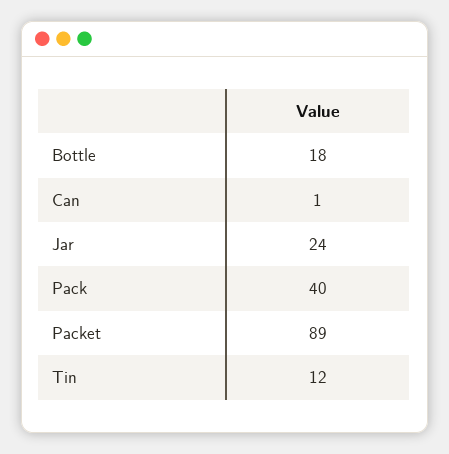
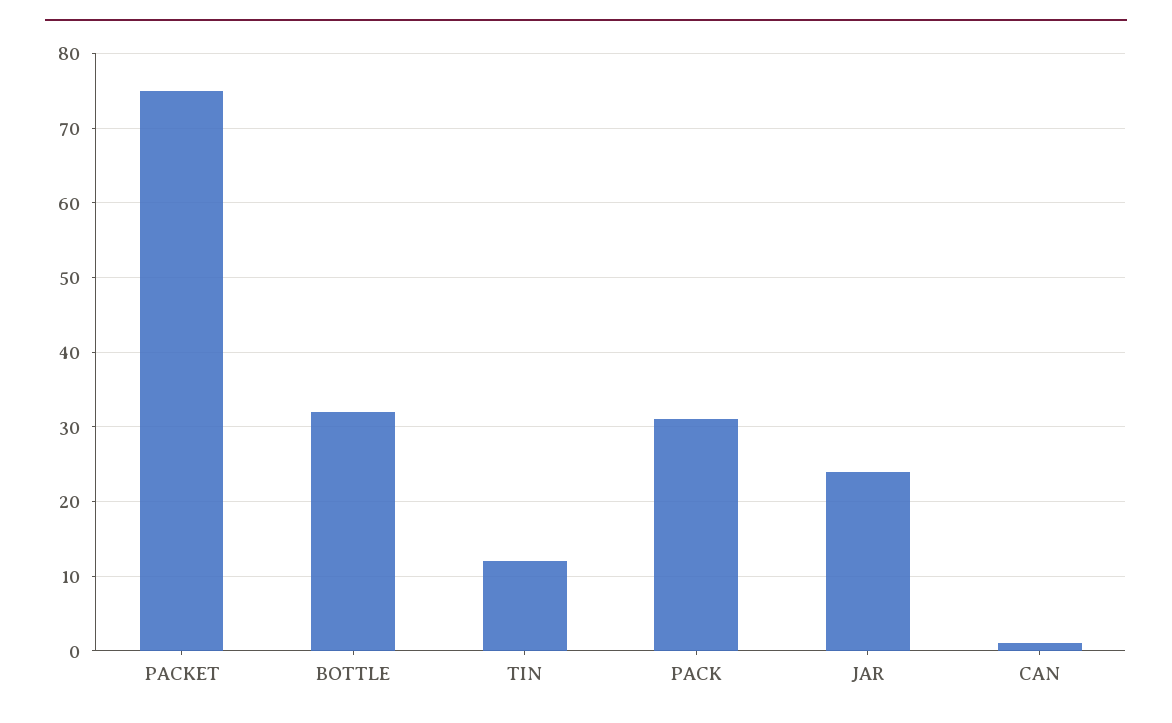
Bottle: 18 -> 32
Pack: 40 -> 31
Packet: 89 -> 75

